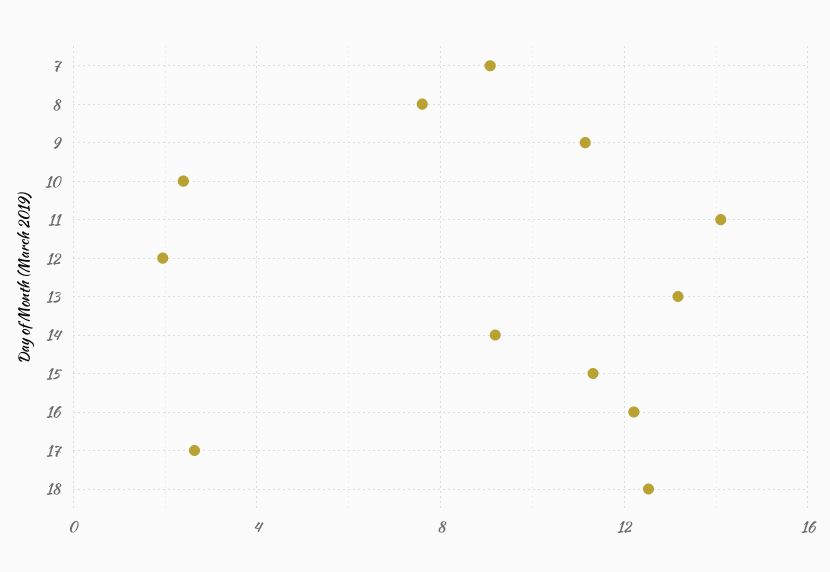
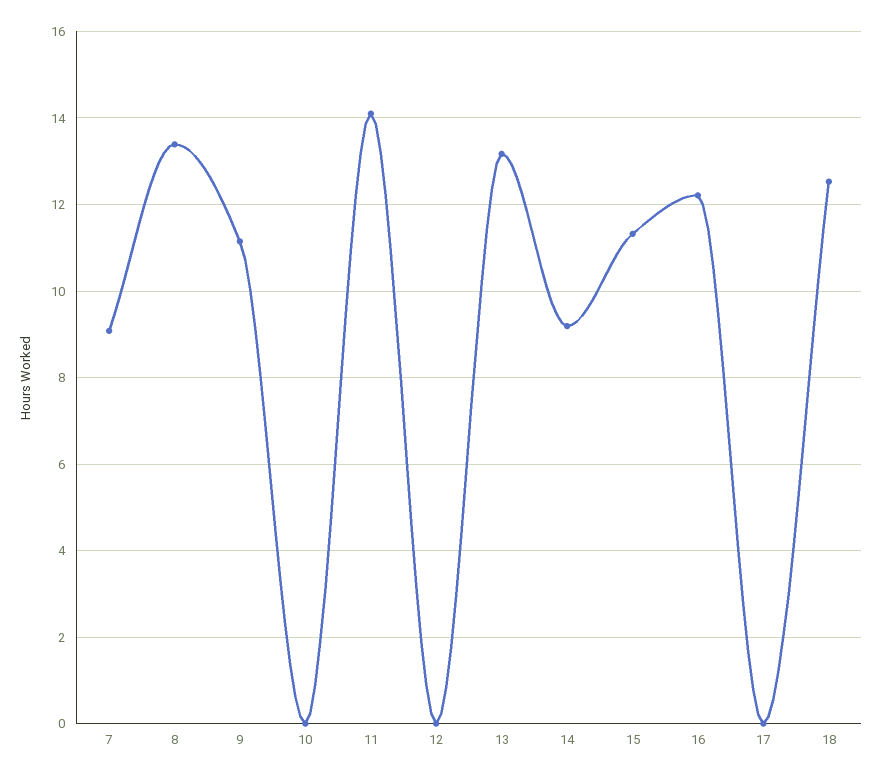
8: 7.5 -> 13.4
10: 2.5 -> 0
12: 2 -> 0
17: 2.5 -> 0

